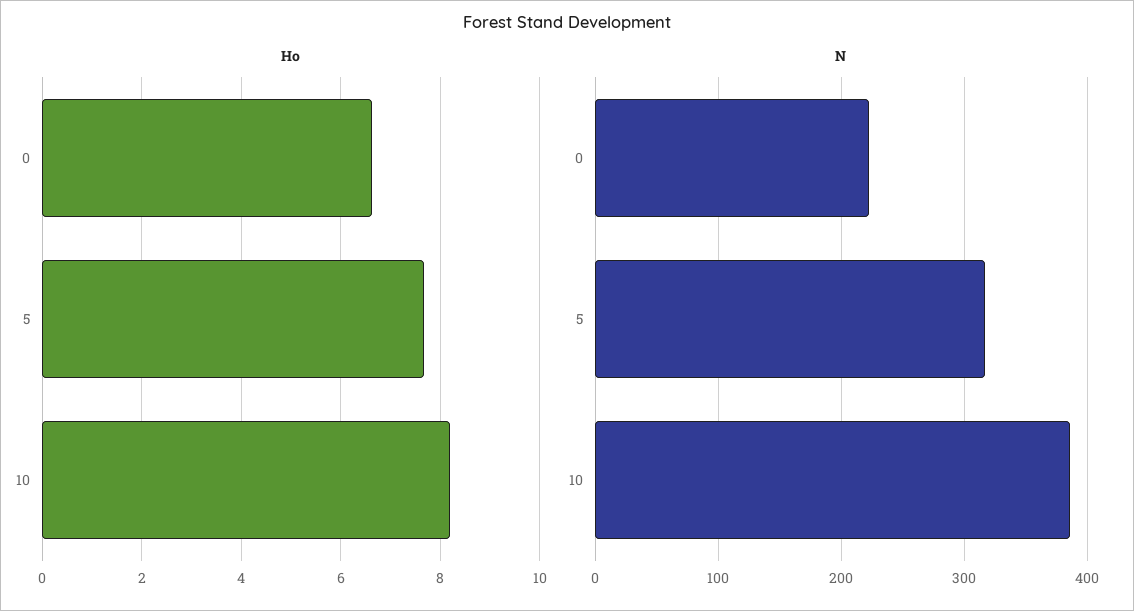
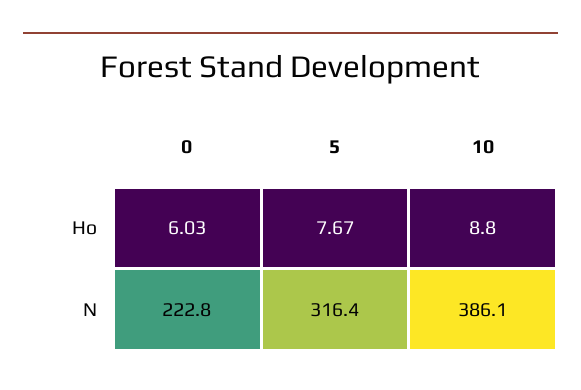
Ho, 0: 6.6 -> 6.03
Ho, 10: 8.2 -> 8.8

